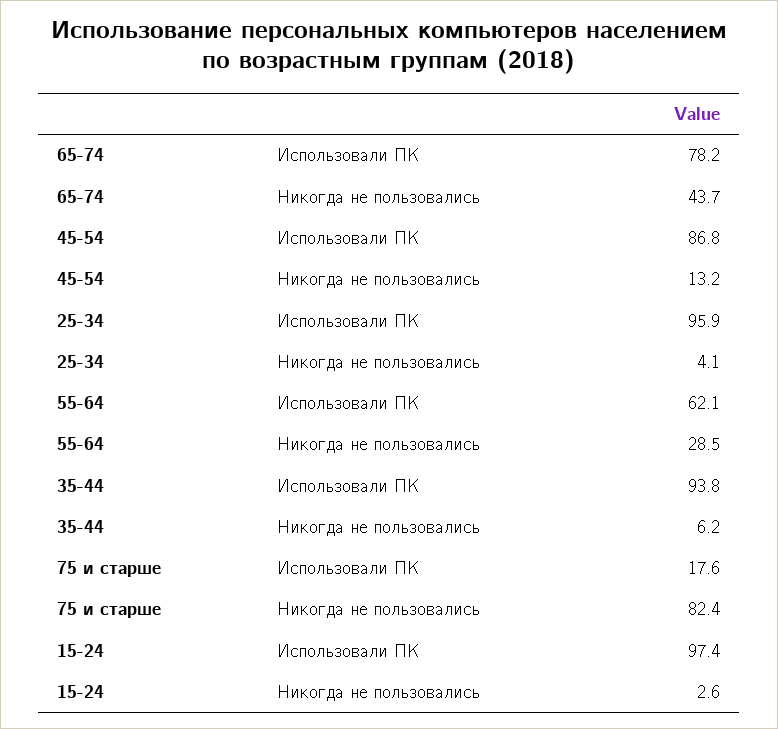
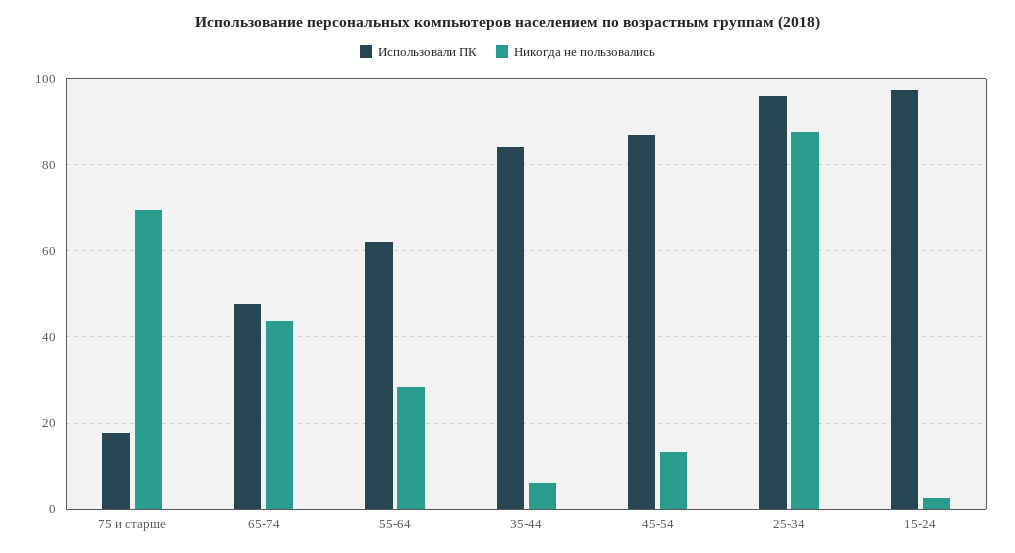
Использовали ПК, 65-74: 78.2 -> 48
Никогда не пользовались, 25-34: 4.1 -> 88
Использовали ПК, 35-44: 93.8 -> 84
Никогда не пользовались, 75 и старше: 82.4 -> 70

